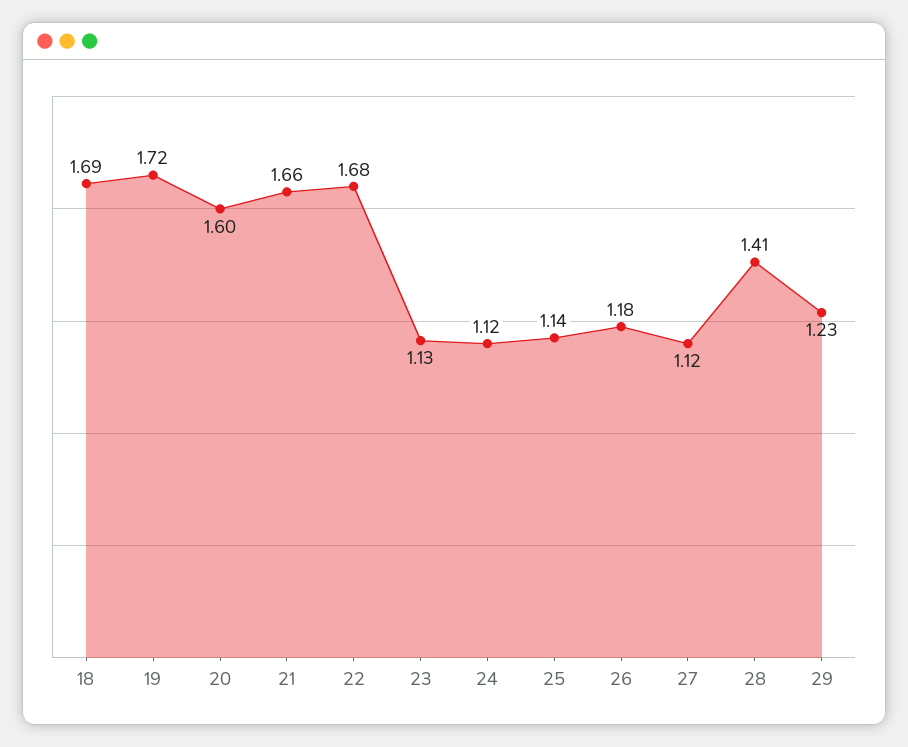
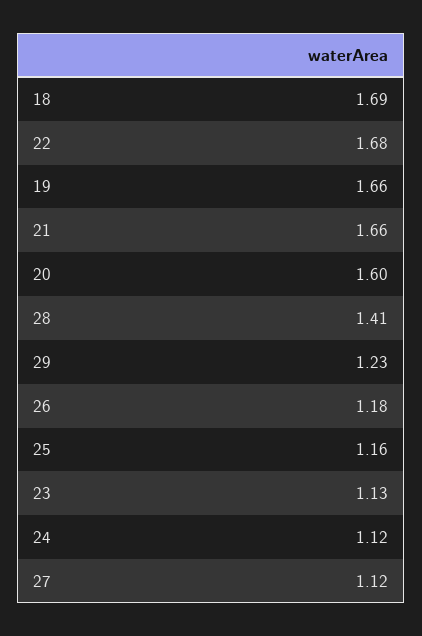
19: 1.72 -> 1.66
25: 1.14 -> 1.16

